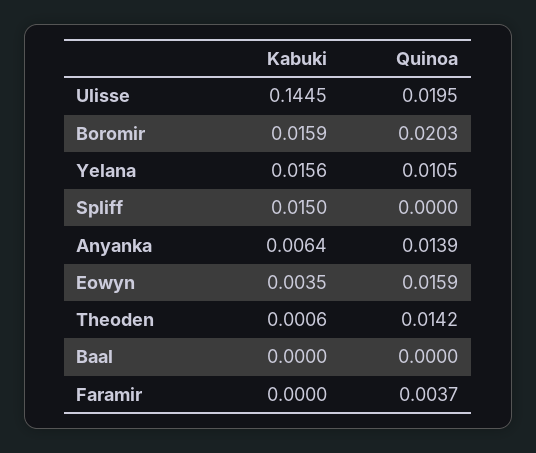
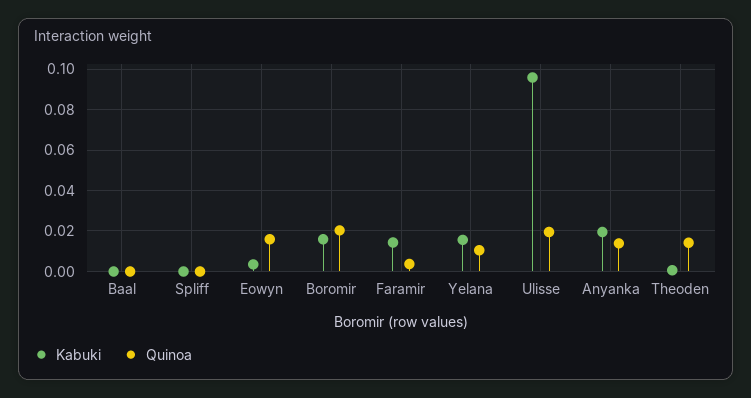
Kabuki, Ulisse: 0.1445 -> 0.095
Kabuki, Spliff: 0.015 -> 0
Kabuki, Anyanka: 0.0064 -> 0.02
Kabuki, Faramir: 0 -> 0.015

